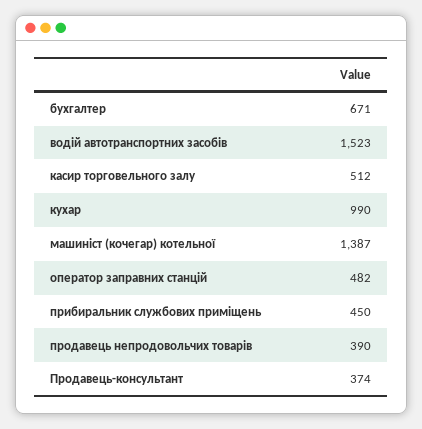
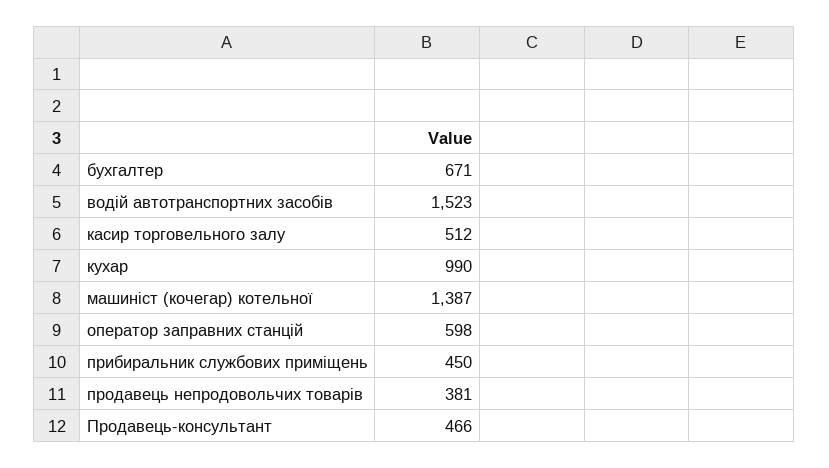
оператор заправних станцій: 482 -> 598
продавець непродовольчих товарів: 390 -> 381
Продавець-консультант: 374 -> 466

